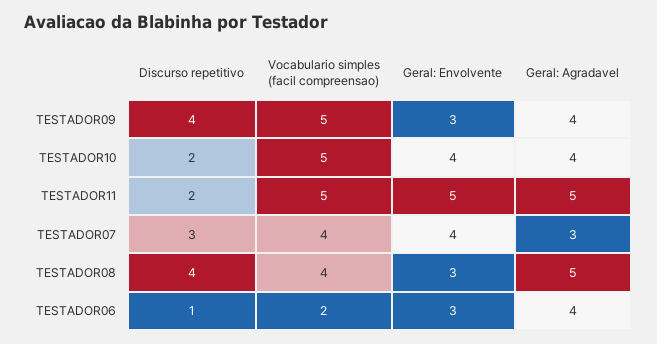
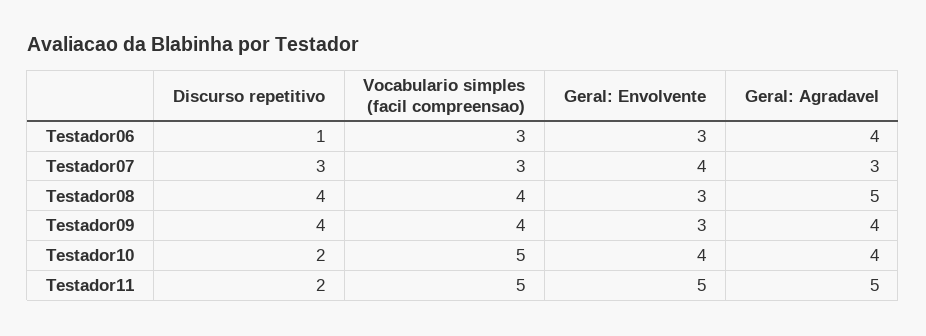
Vocabulario simples (facil compreensao), TESTADOR09: 5 -> 4
Vocabulario simples (facil compreensao), TESTADOR07: 4 -> 3
Vocabulario simples (facil compreensao), TESTADOR06: 2 -> 3

